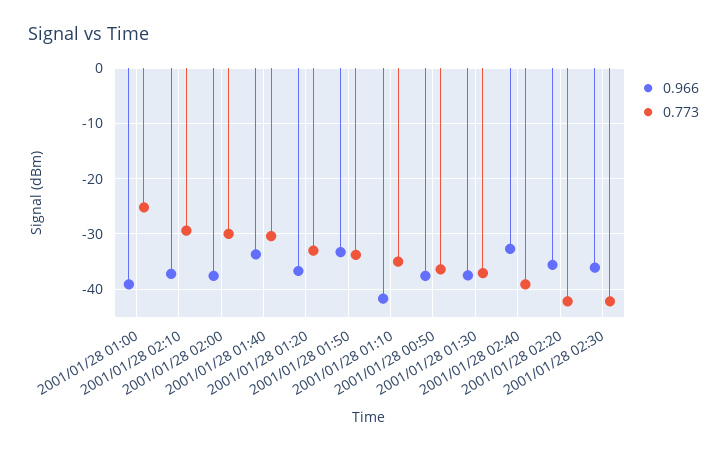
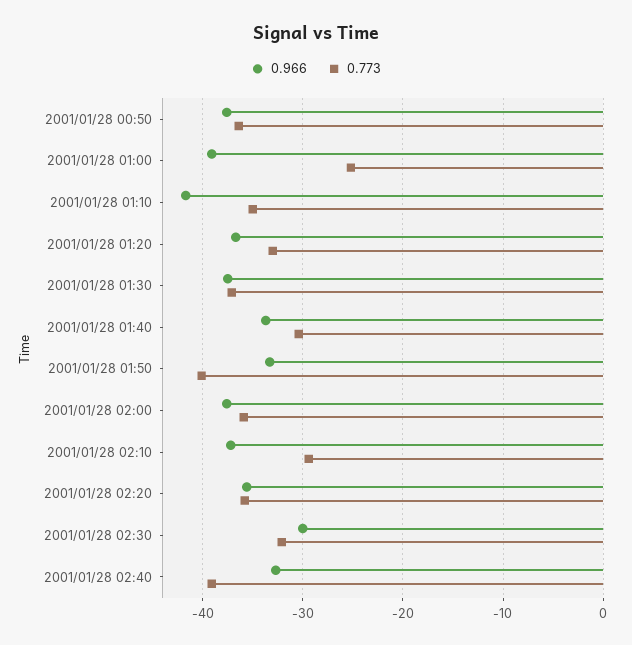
0.773, 2001/01/28 02:00: -30 -> -36
0.773, 2001/01/28 01:50: -34 -> -40
0.773, 2001/01/28 02:20: -42 -> -36
0.966, 2001/01/28 02:30: -36 -> -30
0.773, 2001/01/28 02:30: -42 -> -32

